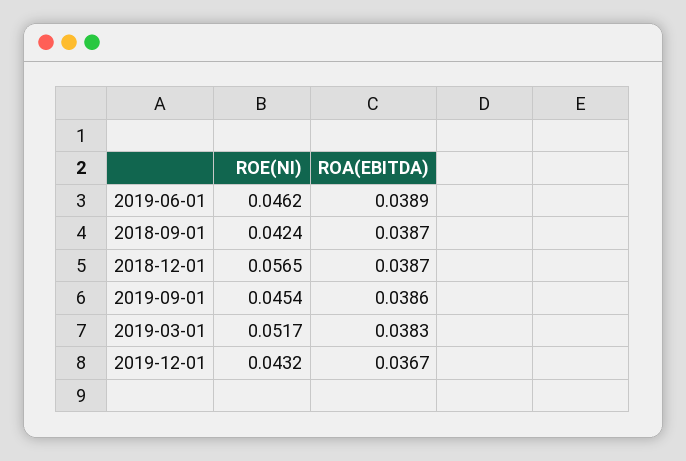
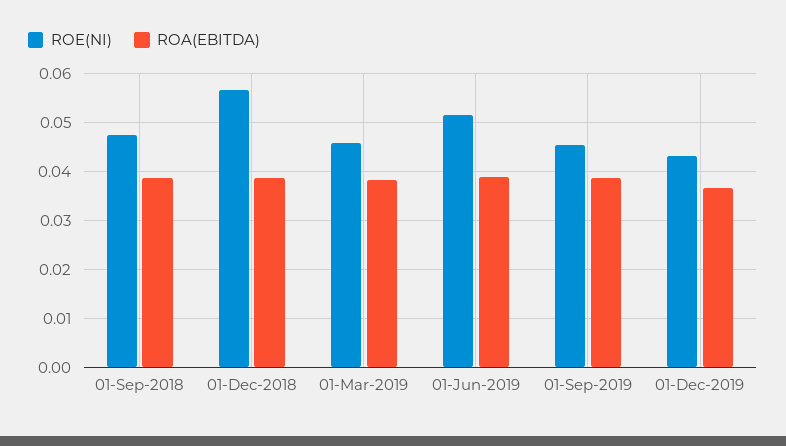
ROE(NI), 2019-06-01: 0.0462 -> 0.052
ROE(NI), 2018-09-01: 0.0424 -> 0.048
ROE(NI), 2019-03-01: 0.0517 -> 0.046

